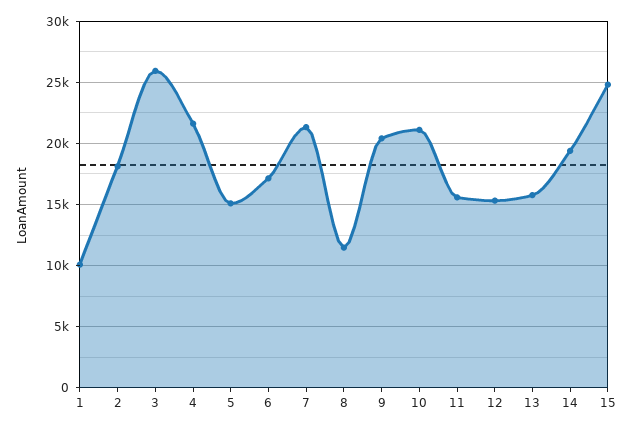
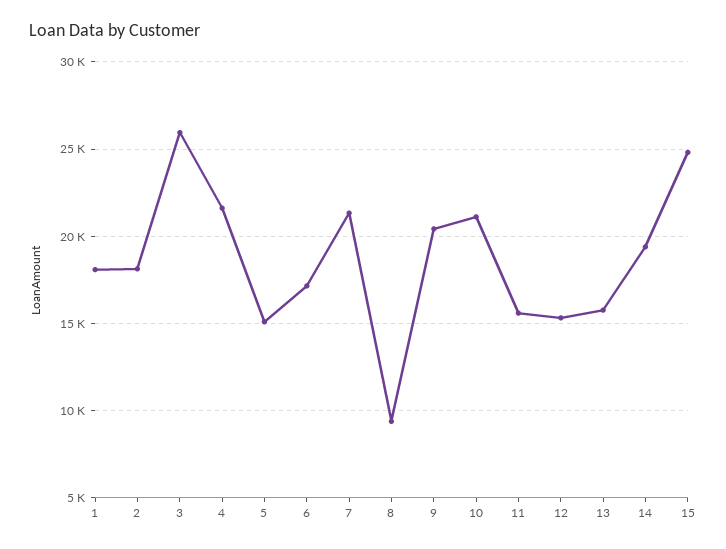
1: 10000 -> 18000
8: 11500 -> 9500

